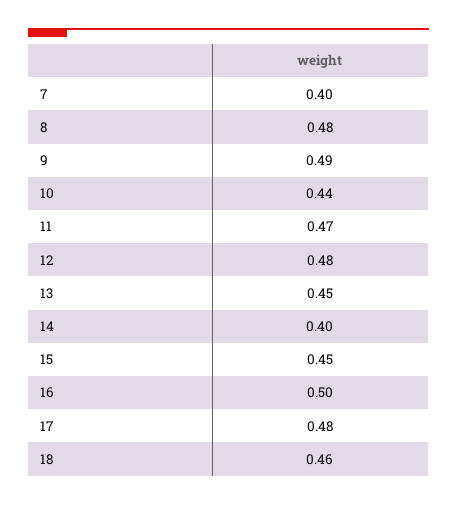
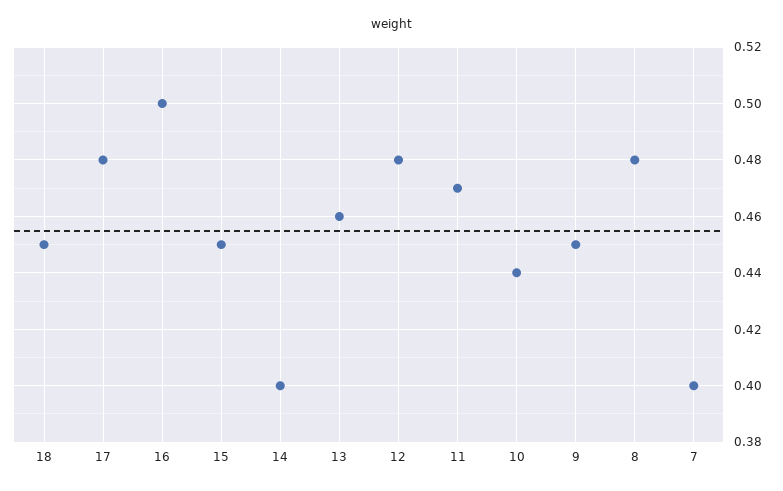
9: 0.49 -> 0.45
13: 0.45 -> 0.46
18: 0.46 -> 0.45

